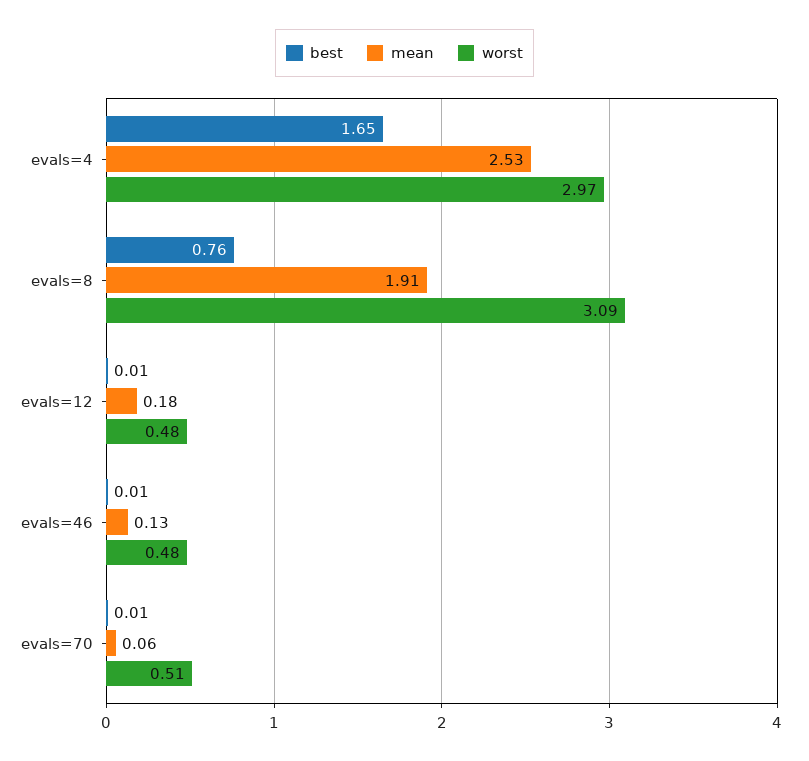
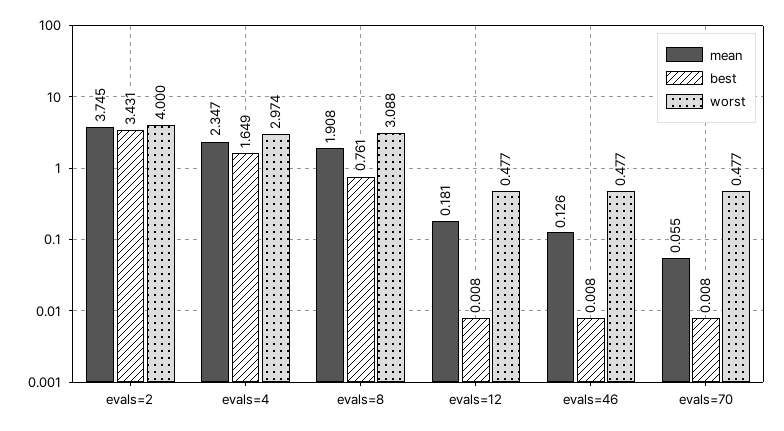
mean, evals=4: 2.53 -> 2.347
worst, evals=70: 0.51 -> 0.477
mean, evals=2: none -> 3.745
best, evals=2: none -> 3.431
worst, evals=2: none -> 4

